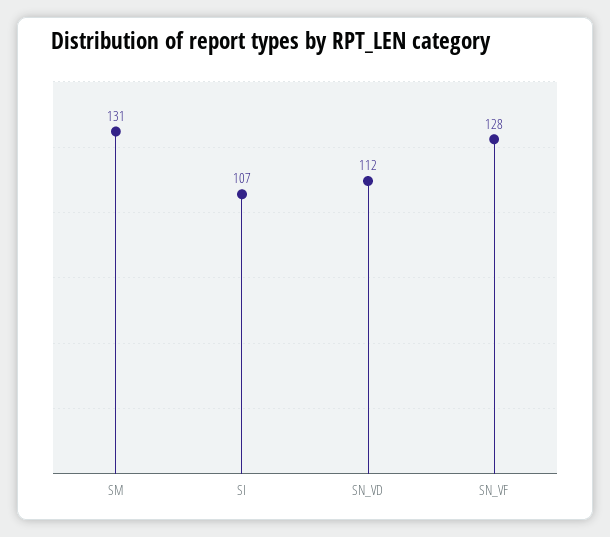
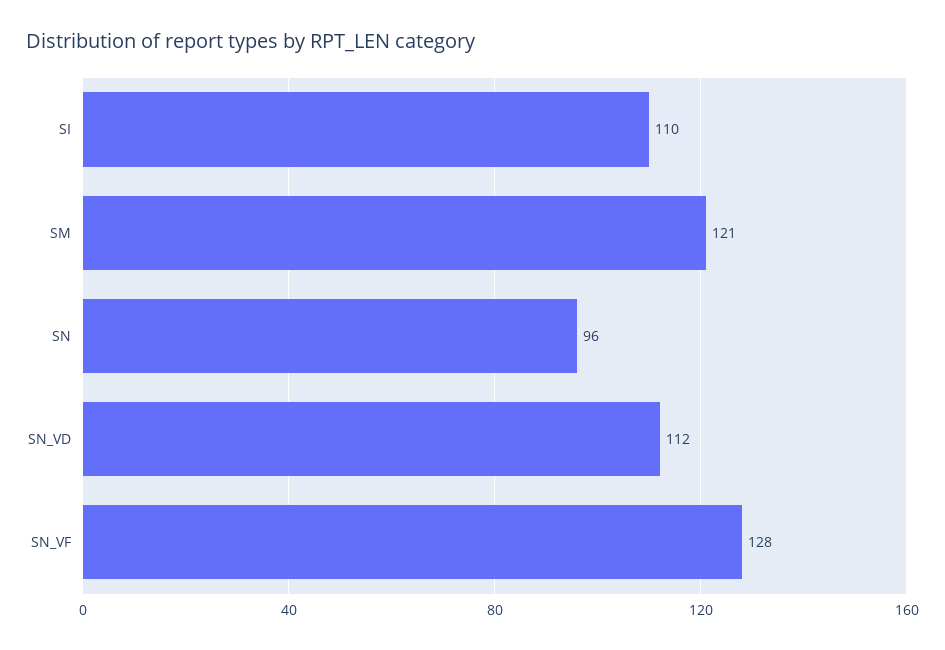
SM: 131 -> 121
SI: 107 -> 110
SN: none -> 96

